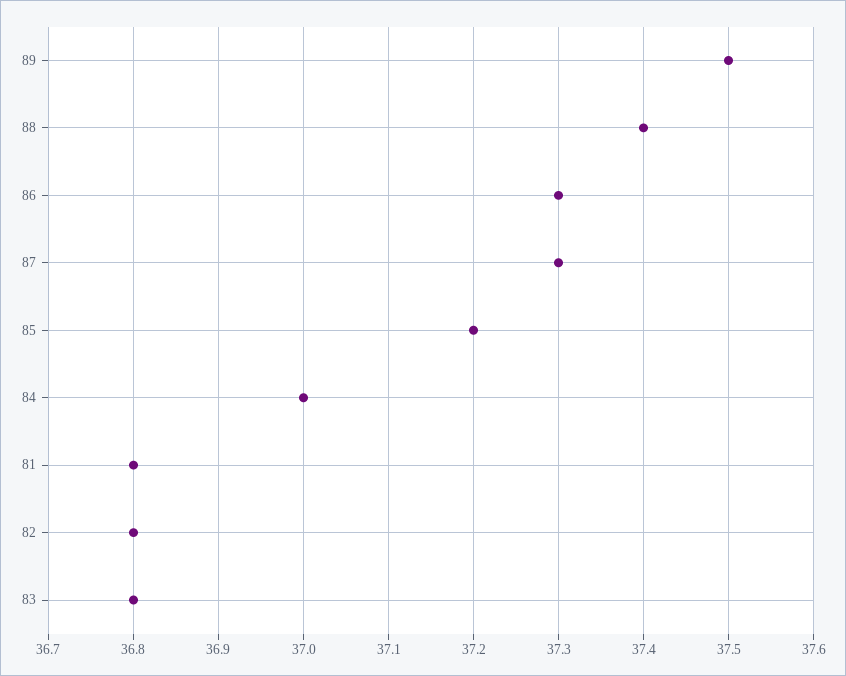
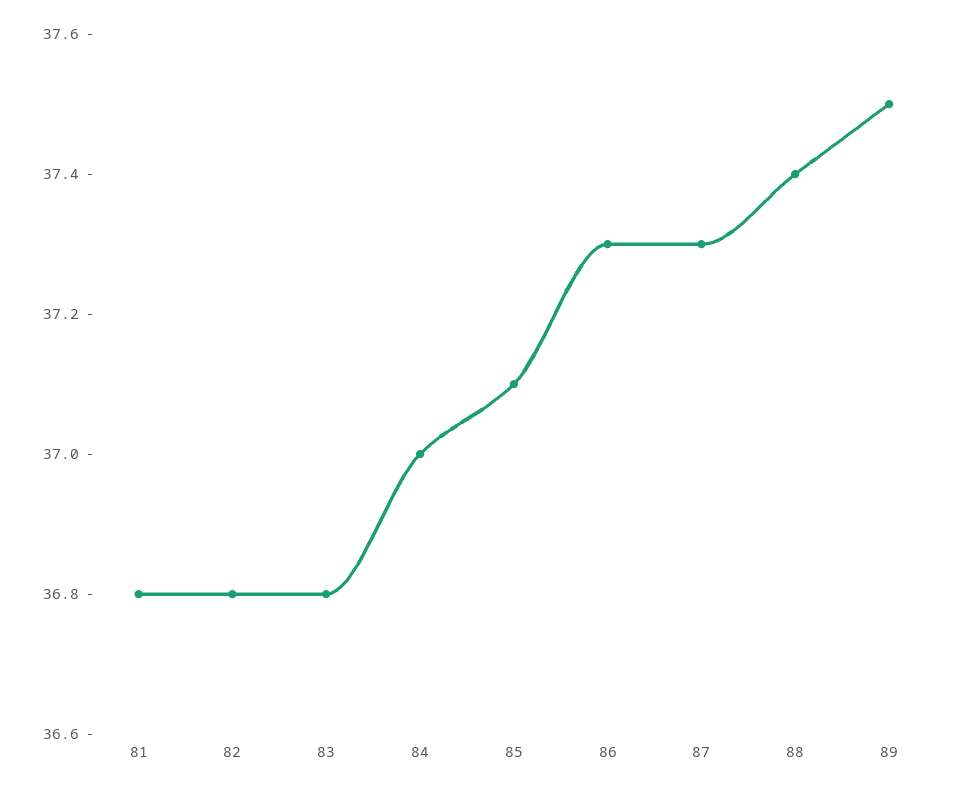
85: 37.2 -> 37.1

